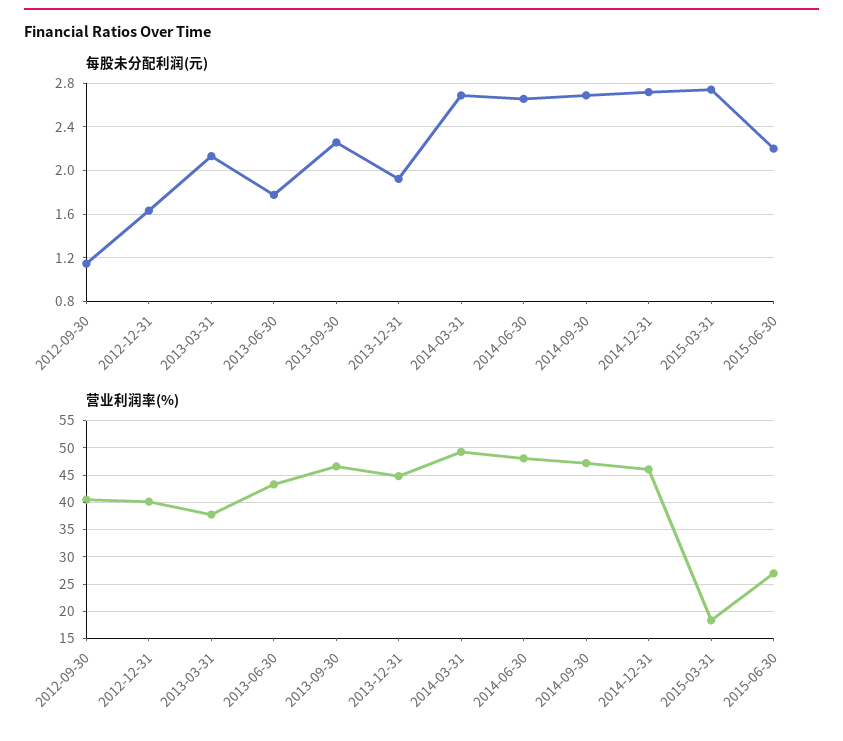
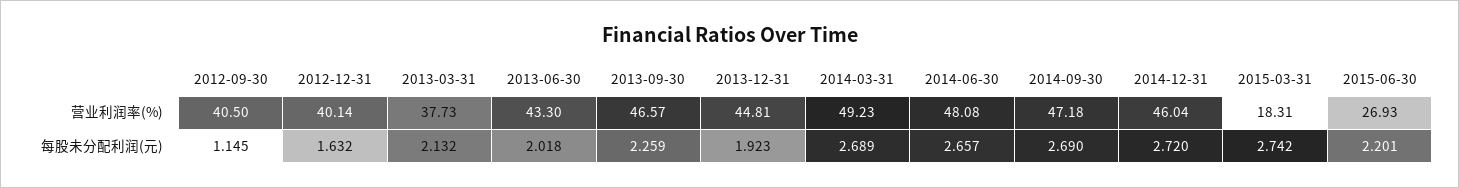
每股未分配利润(元), 2013-06-30: 1.8 -> 2.018

